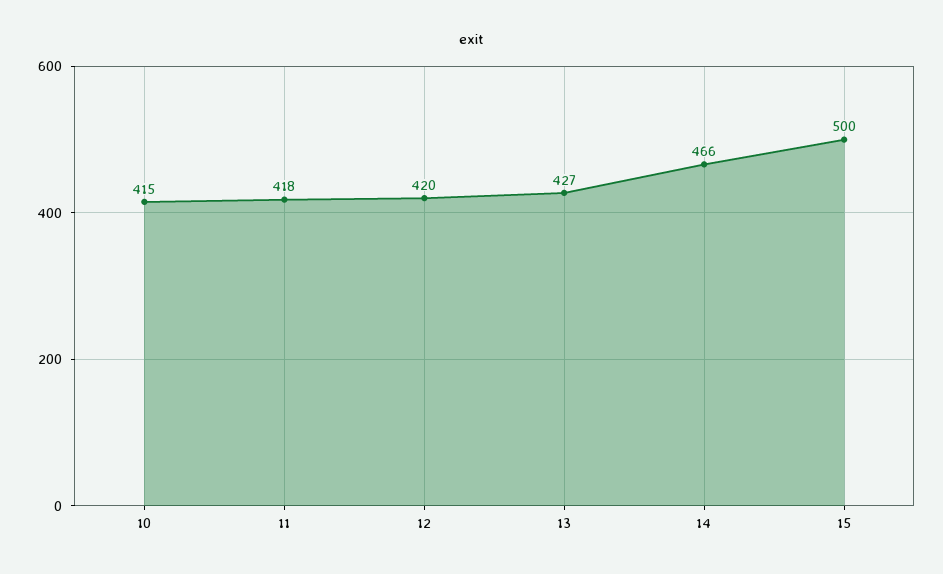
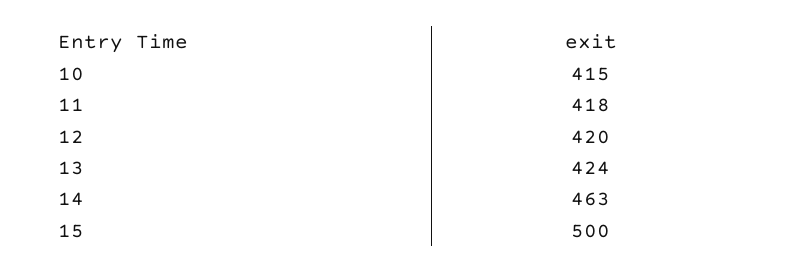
13: 427 -> 424
14: 466 -> 463

